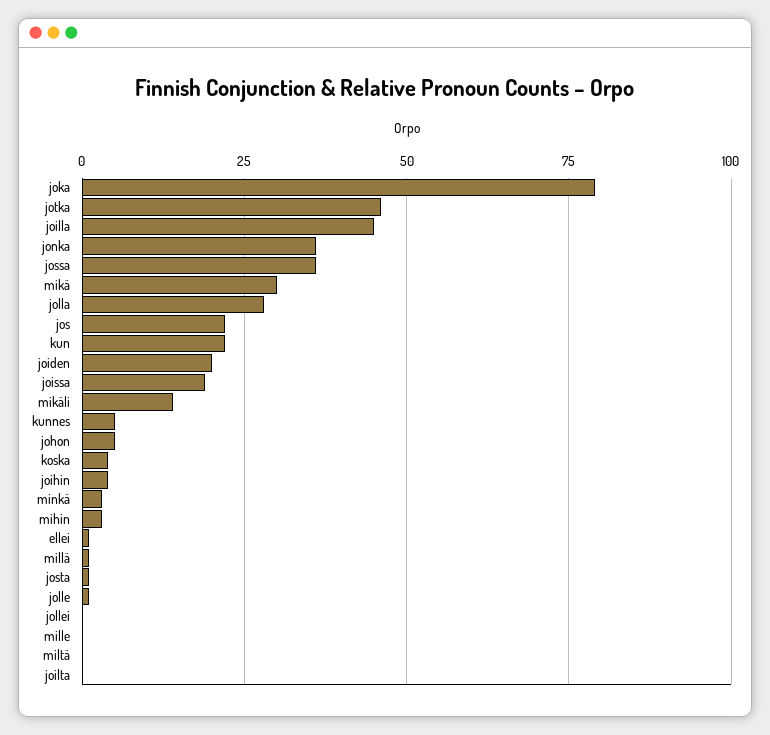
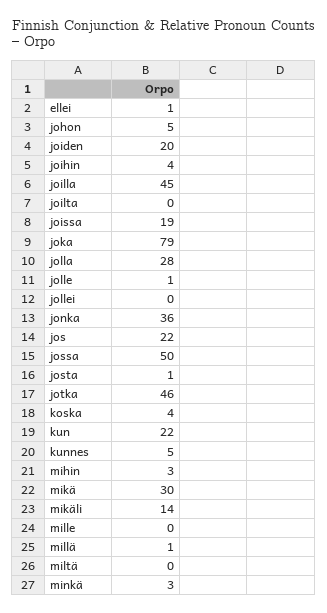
jossa: 35 -> 50

